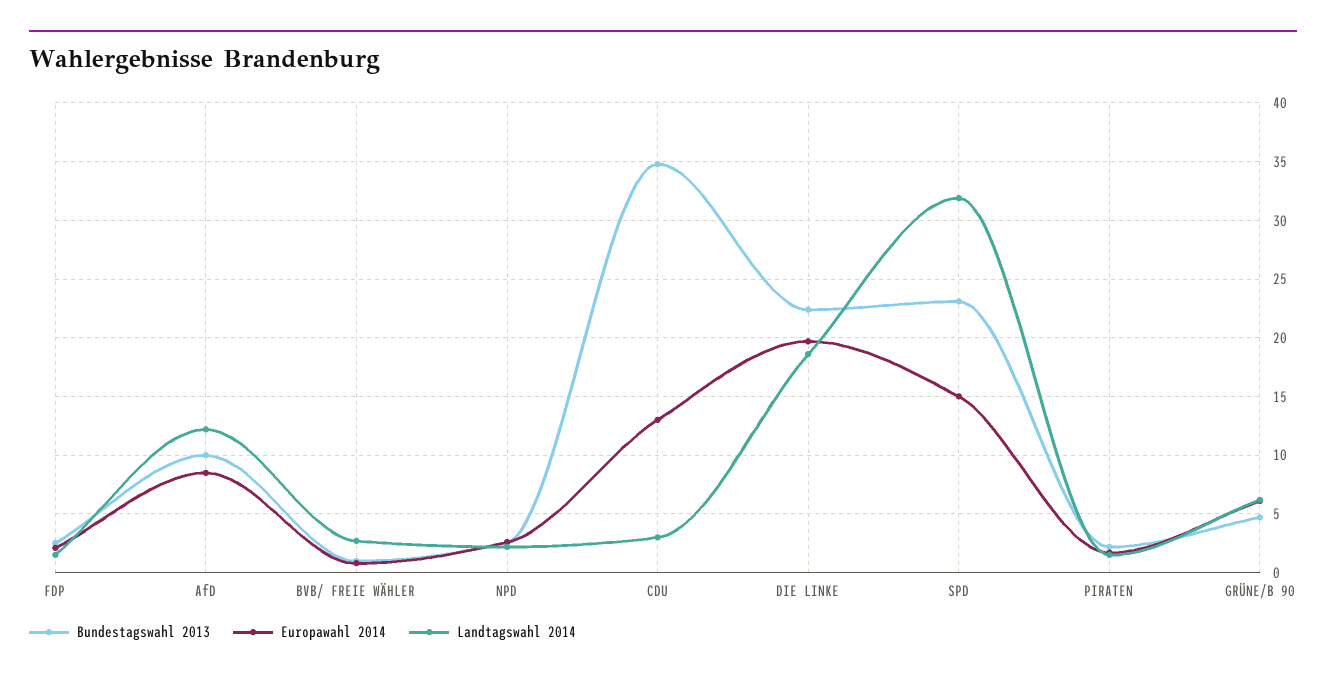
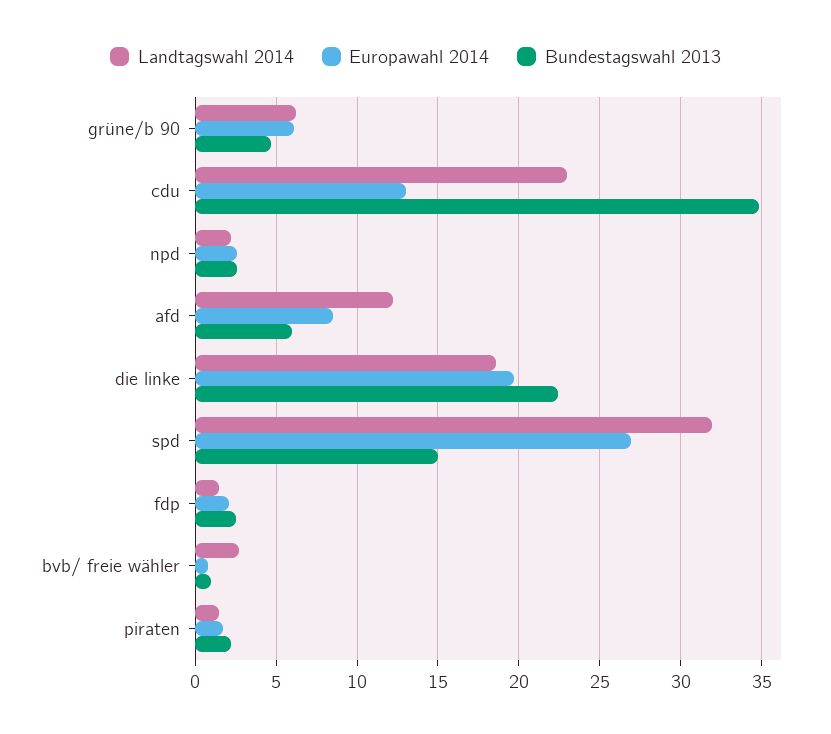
Bundestagswahl 2013, AfD: 10 -> 6
Landtagswahl 2014, CDU: 3 -> 23
Bundestagswahl 2013, SPD: 23 -> 15
Europawahl 2014, SPD: 15 -> 27

